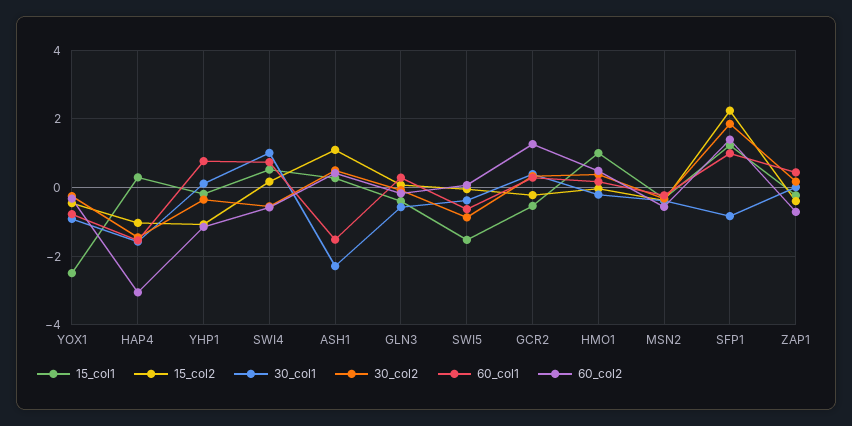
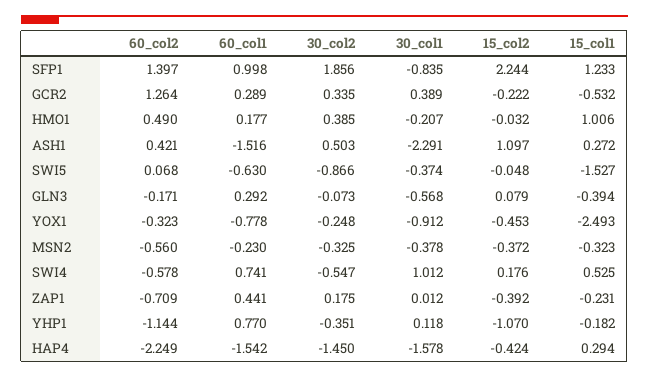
15_col2, HAP4: -1 -> -0.424
60_col2, HAP4: -3 -> -2.249

